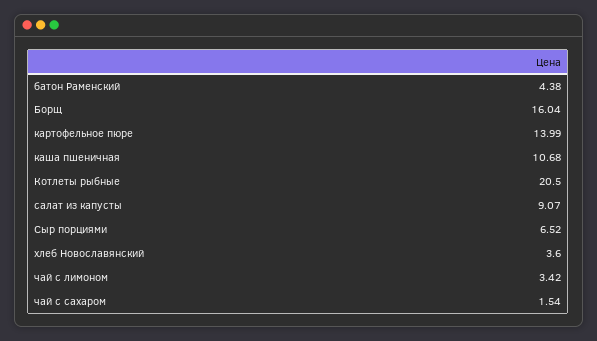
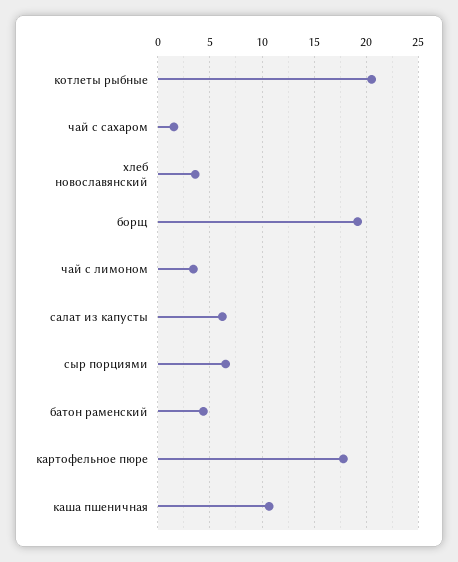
Борщ: 16.04 -> 19
картофельное пюре: 13.99 -> 18
салат из капусты: 9.07 -> 6

